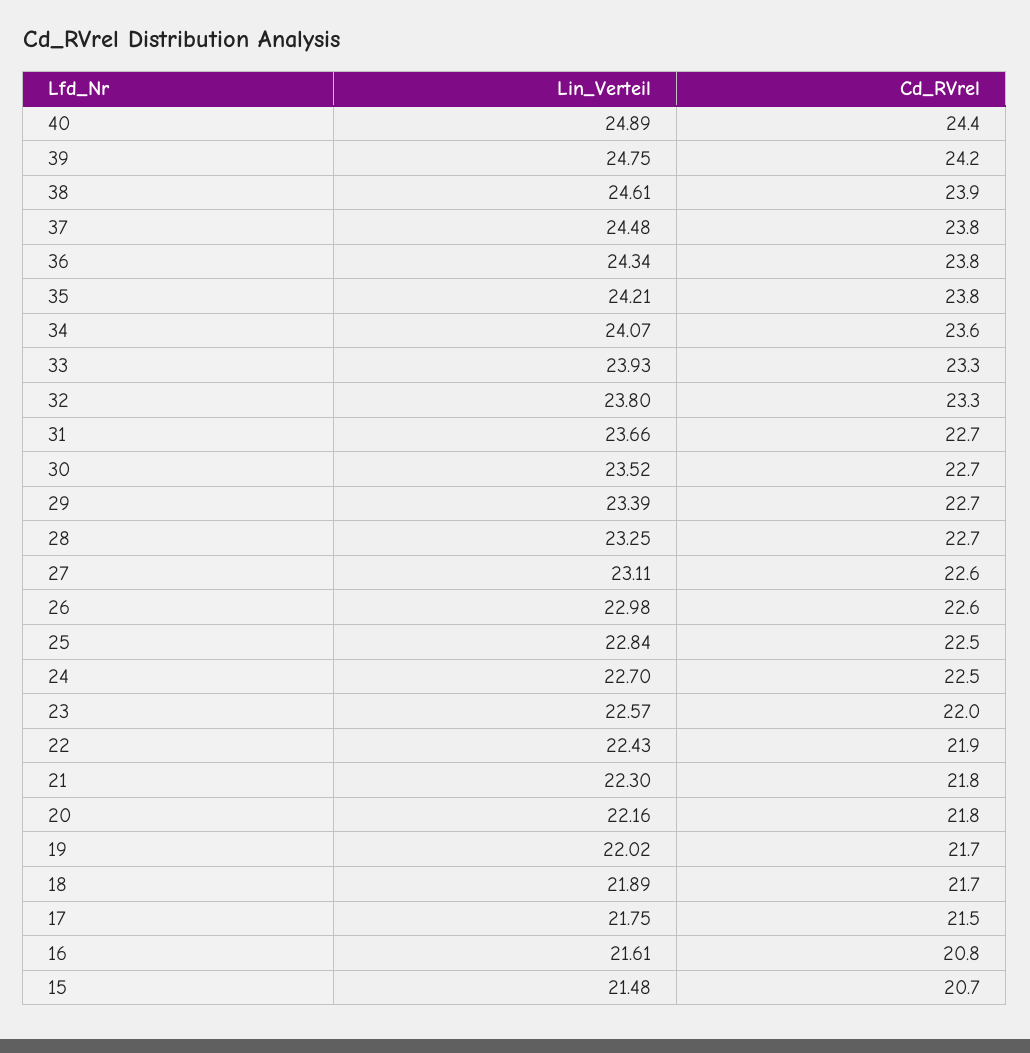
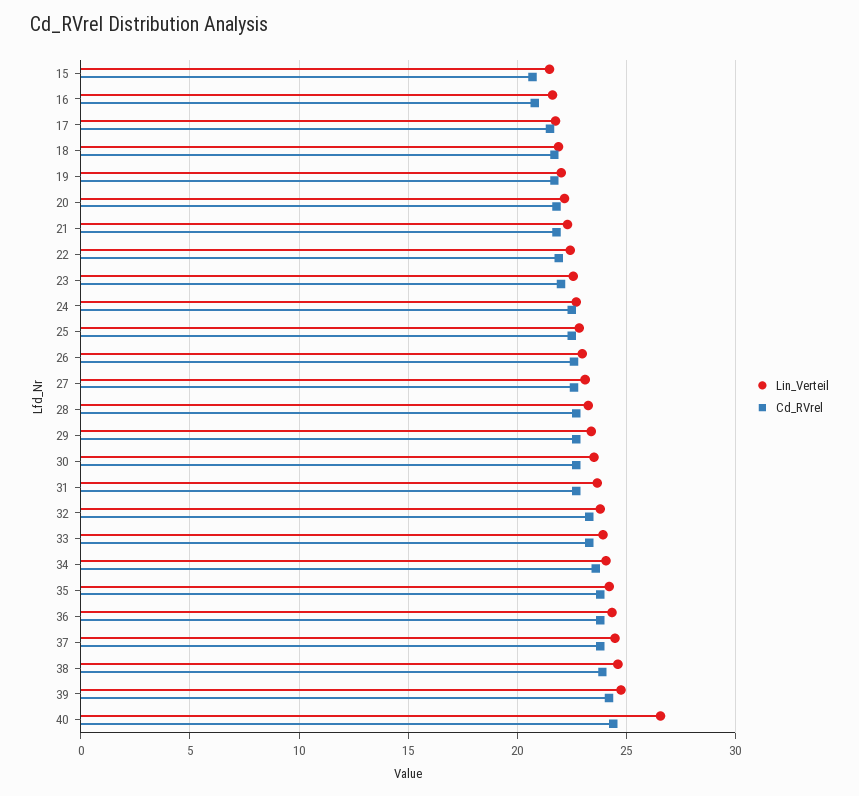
Lin_Verteil, 40: 24.89 -> 26.5

